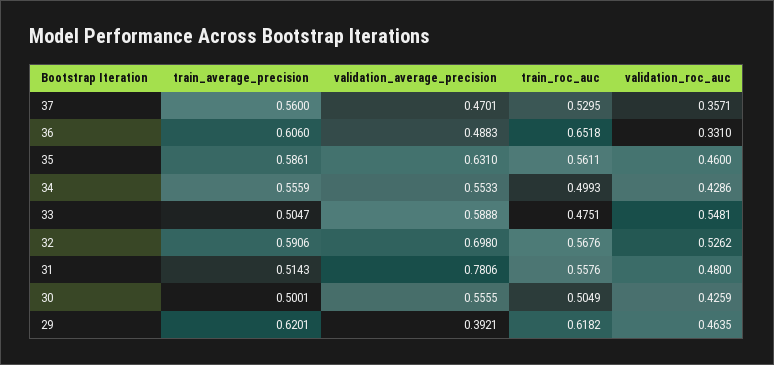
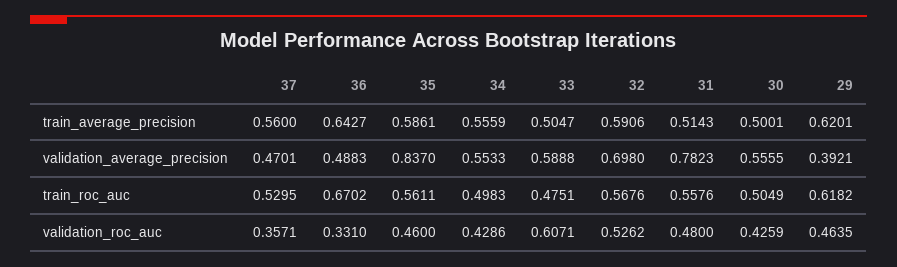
train_average_precision, 36: 0.606 -> 0.6427
train_roc_auc, 36: 0.6518 -> 0.6702
validation_average_precision, 35: 0.631 -> 0.837
train_roc_auc, 34: 0.4993 -> 0.4983
validation_roc_auc, 33: 0.5481 -> 0.6071
validation_average_precision, 31: 0.7806 -> 0.7823

